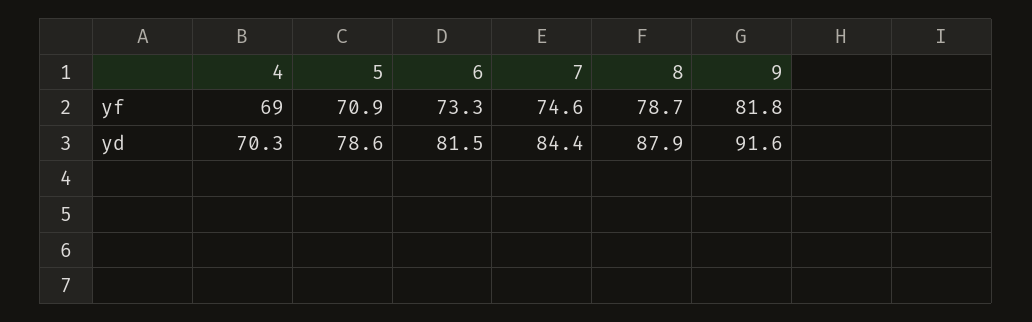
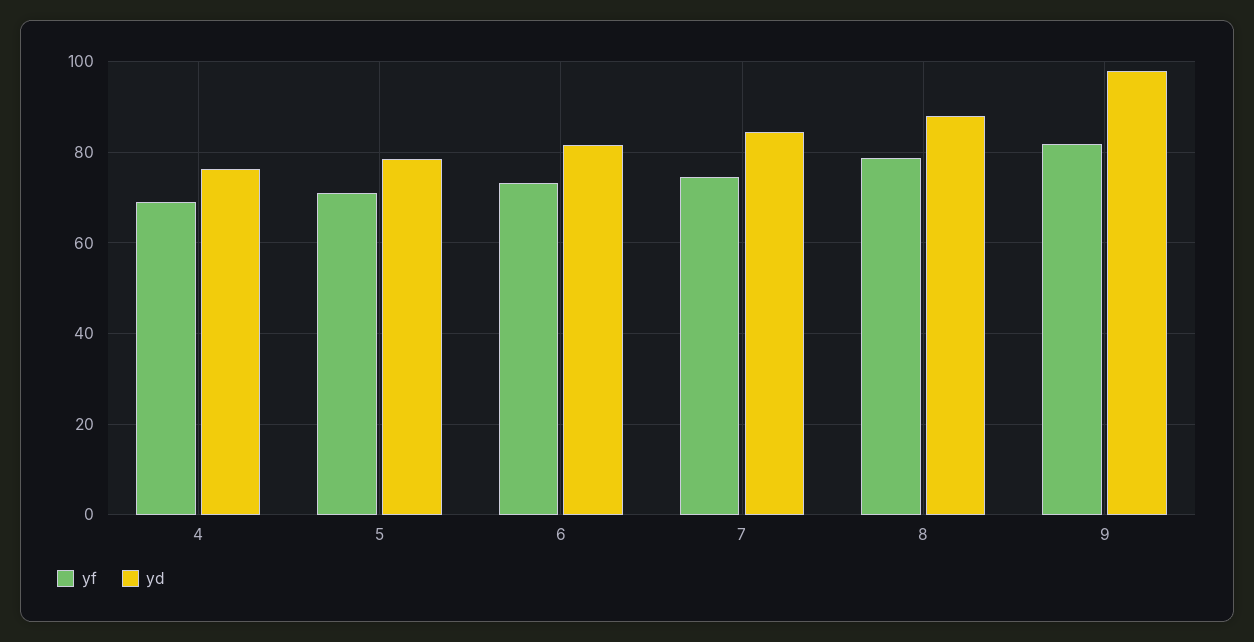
yd, 4: 70.3 -> 76
yd, 9: 91.6 -> 98

